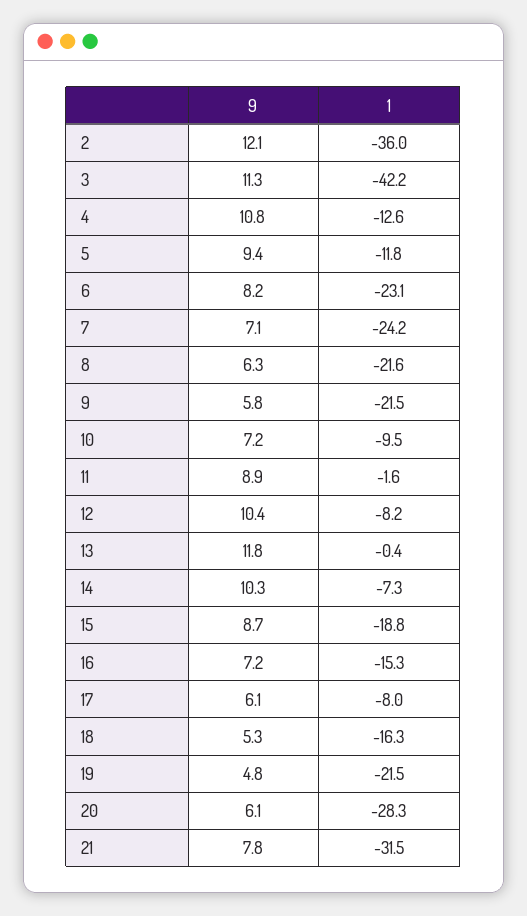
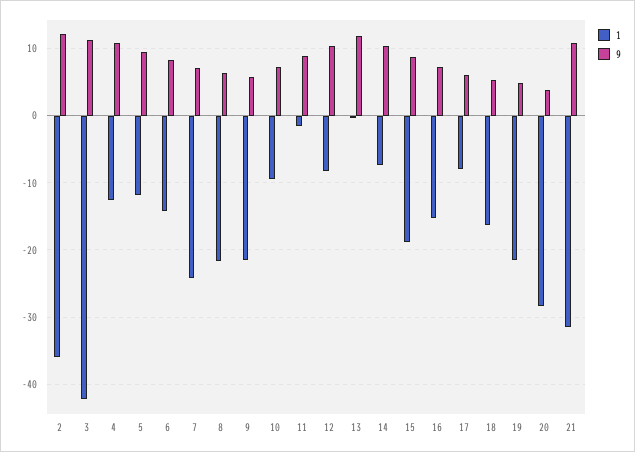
1, 6: -23.1 -> -14
9, 20: 6.1 -> 4
9, 21: 7.8 -> 11

